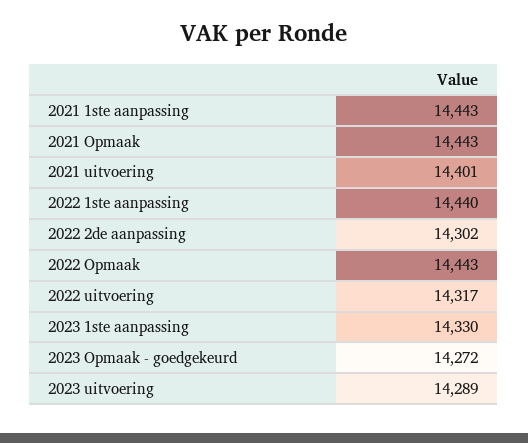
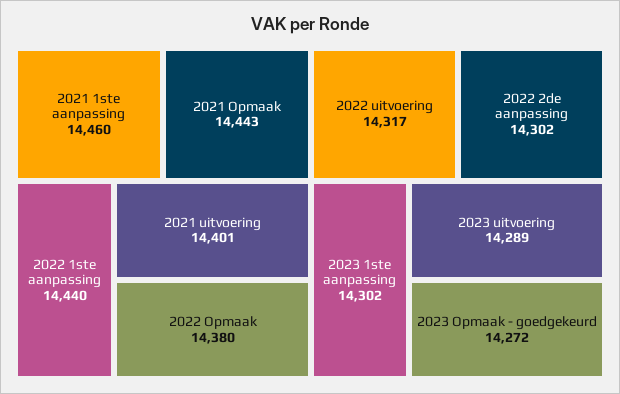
2021 1ste aanpassing: 14443 -> 14460
2022 Opmaak: 14443 -> 14380
2023 1ste aanpassing: 14330 -> 14302

